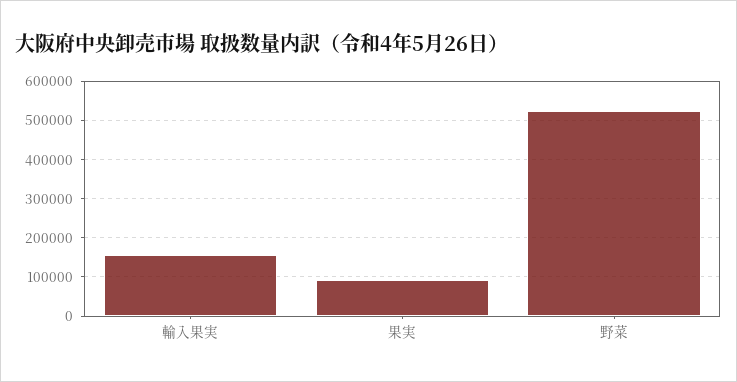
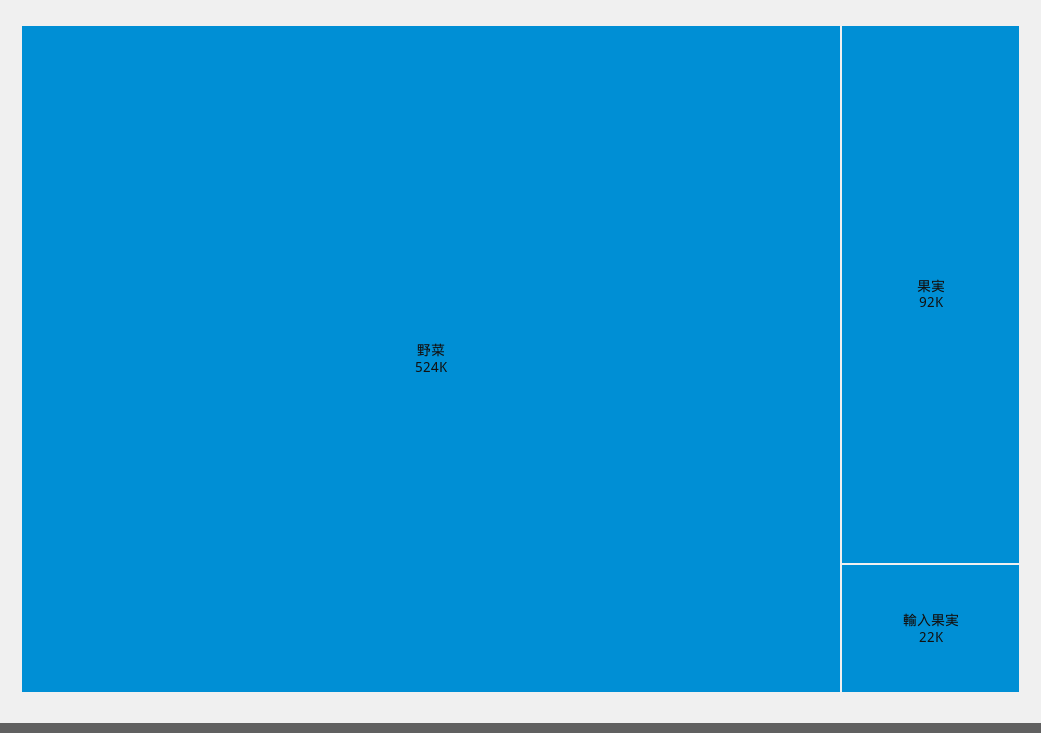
輸入果実: 160000 -> 22000

